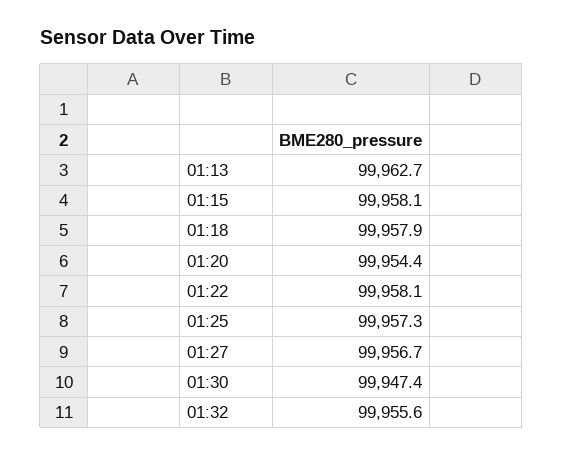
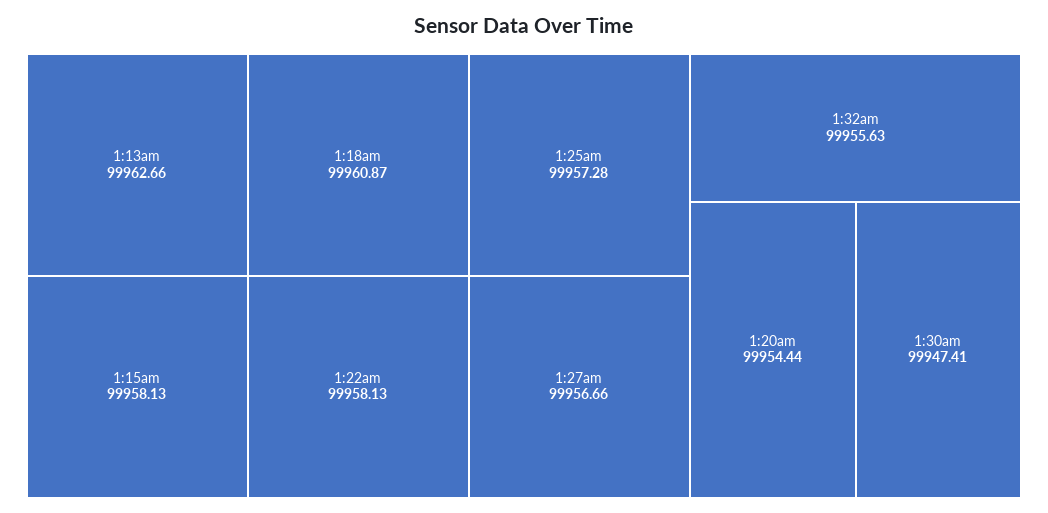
01:18: 99957.9 -> 99960.87

